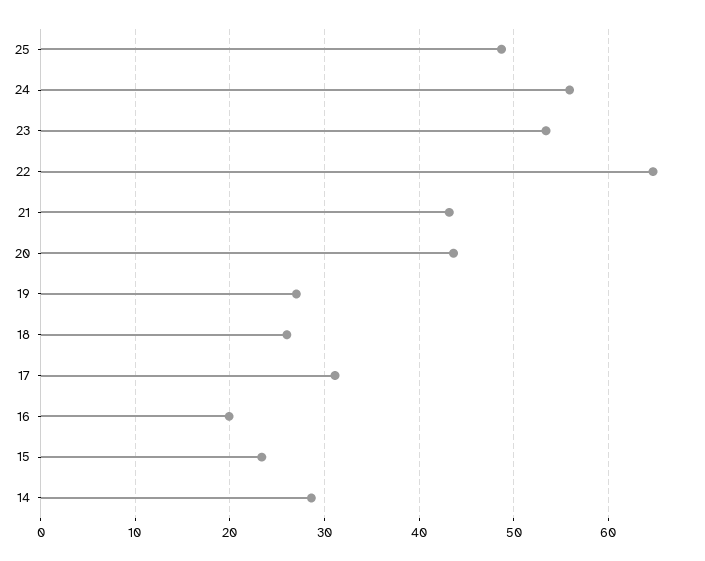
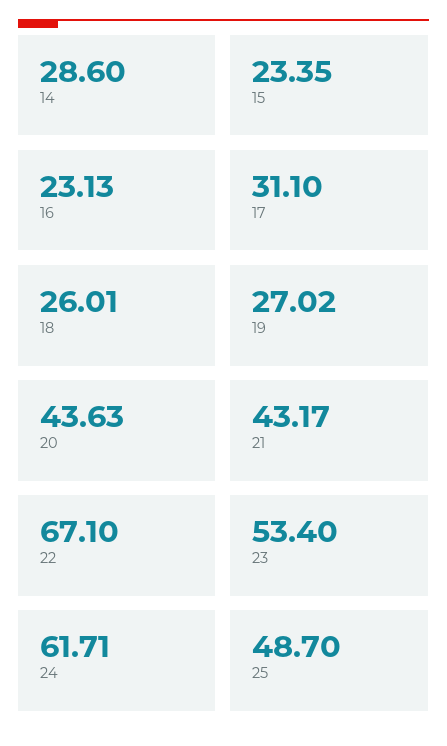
24: 56 -> 61.71
22: 65 -> 67.1
16: 20 -> 23.13

